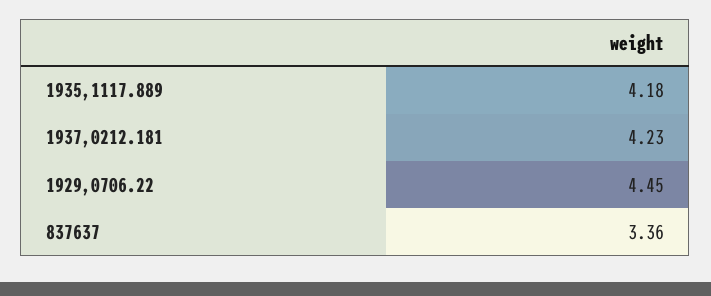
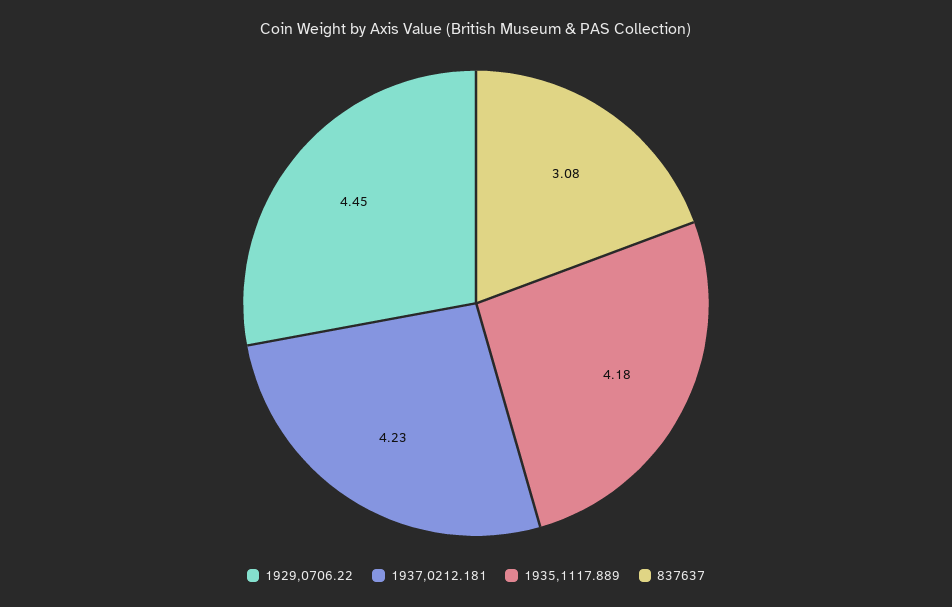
837637: 3.36 -> 3.08

